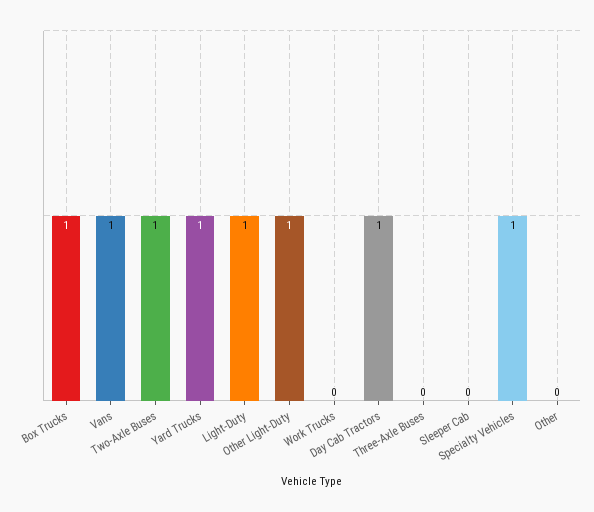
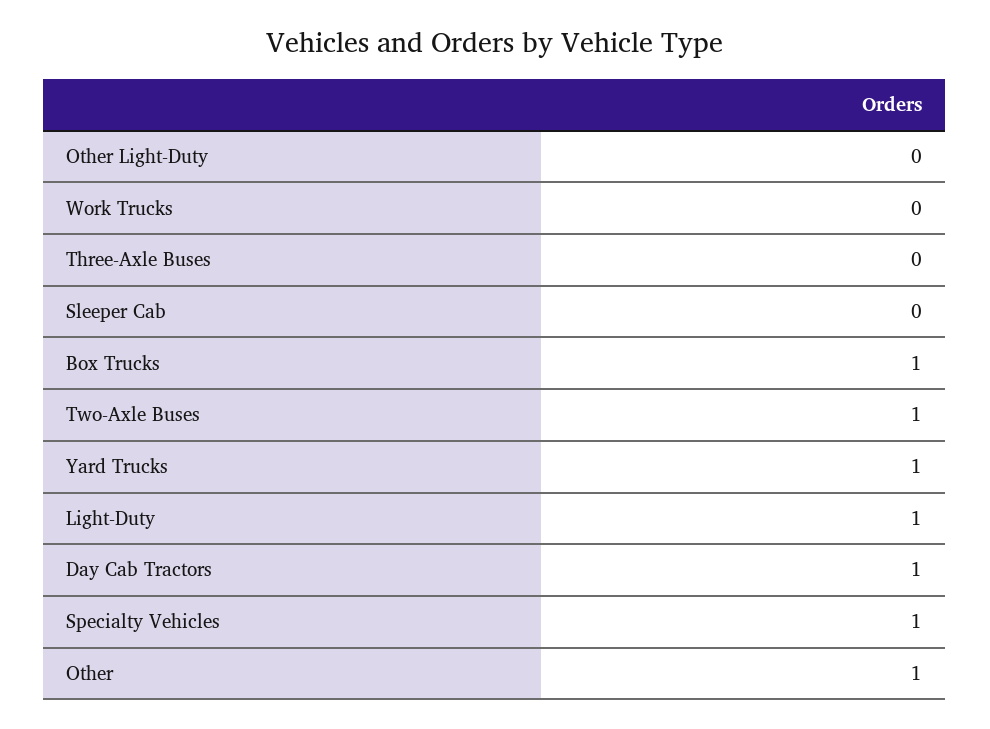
Vans: 1 -> none
Other Light-Duty: 1 -> 0
Other: 0 -> 1

